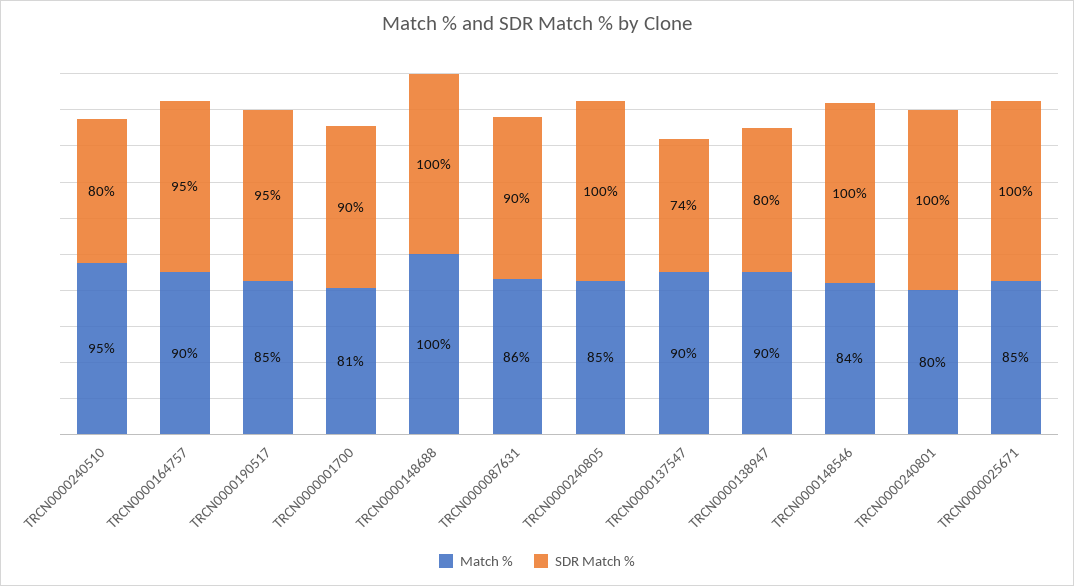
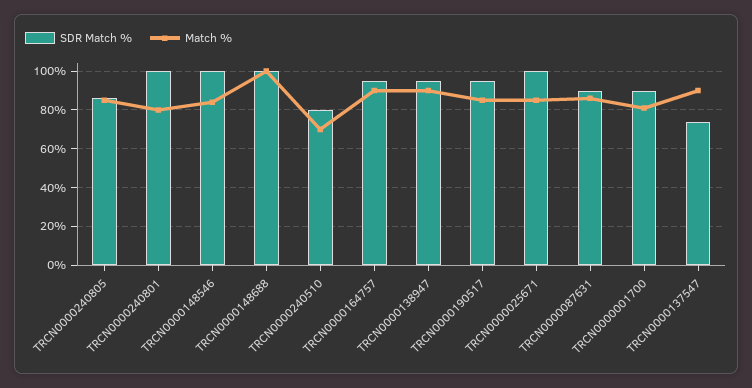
Match %, TRCN0000240510: 95 -> 70
SDR Match %, TRCN0000240805: 100 -> 85
SDR Match %, TRCN0000138947: 80 -> 95

